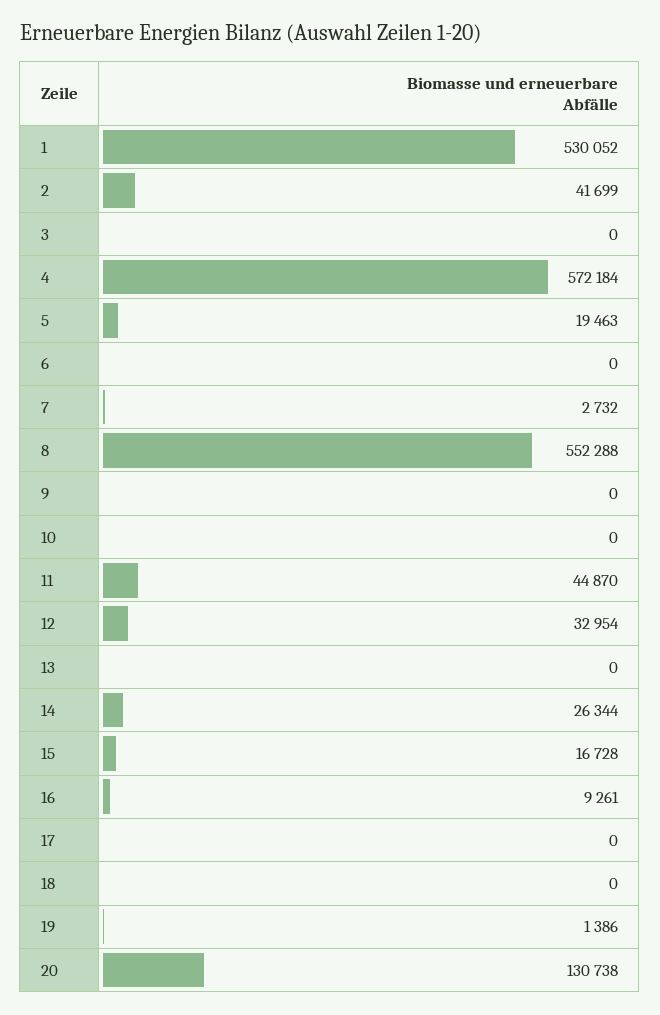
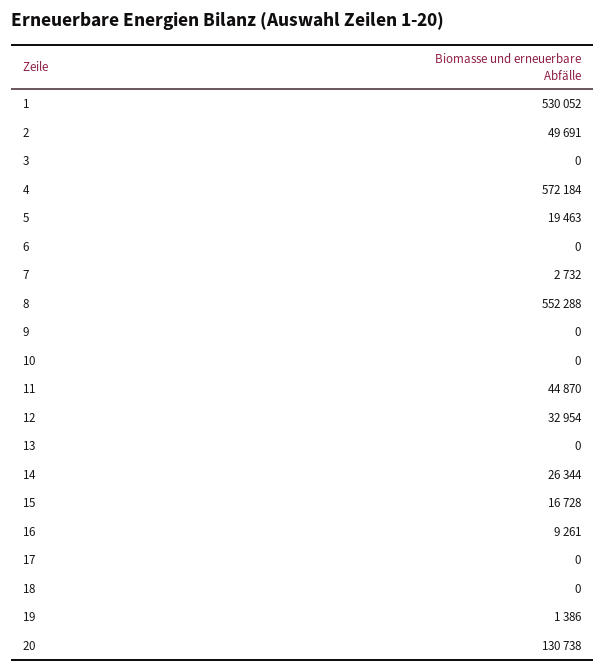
2: 41699 -> 49691

